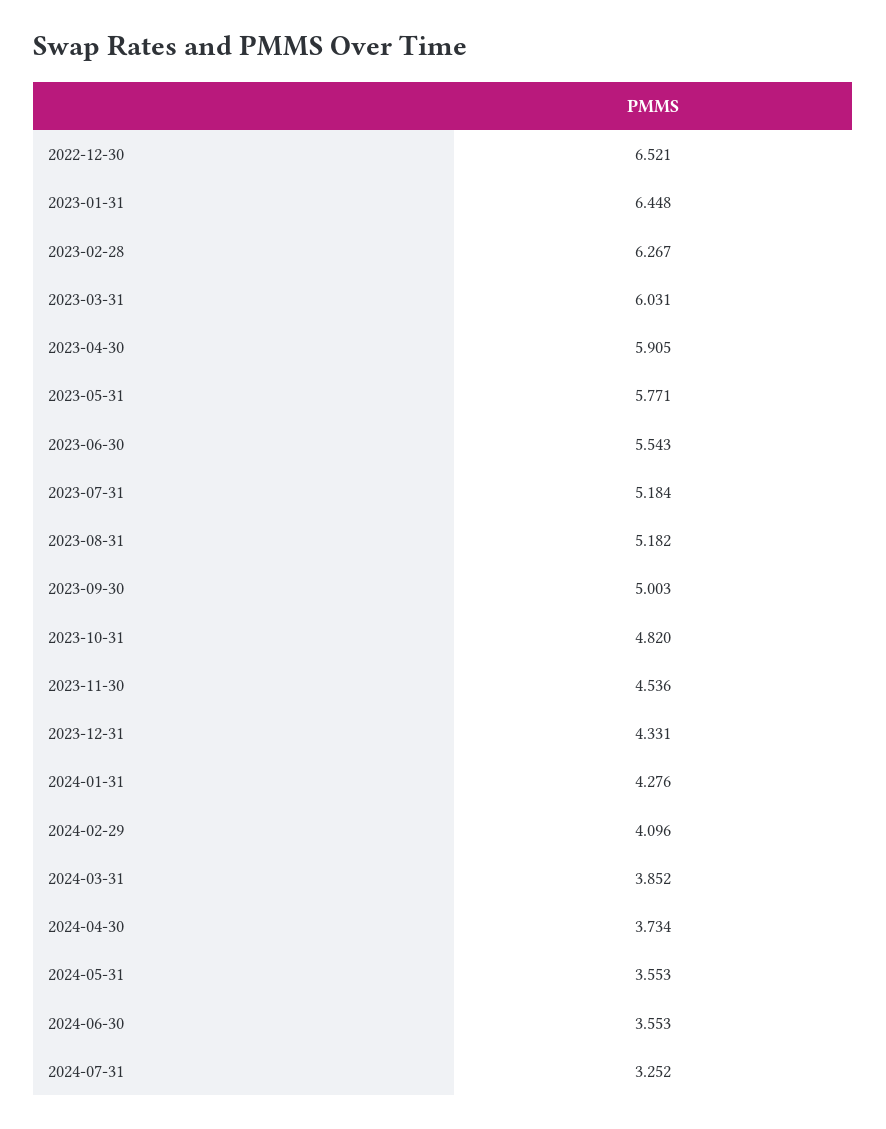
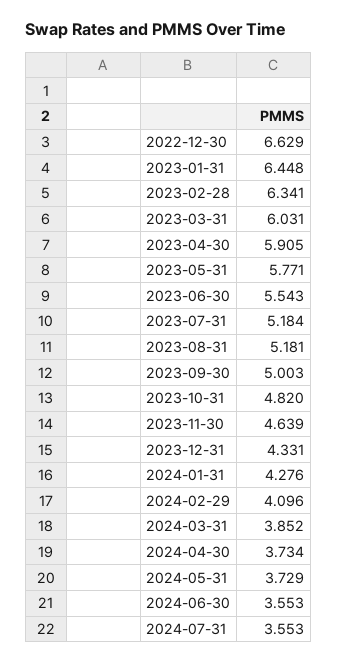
2022-12-30: 6.521 -> 6.629
2023-02-28: 6.267 -> 6.341
2023-08-31: 5.182 -> 5.181
2023-11-30: 4.536 -> 4.639
2024-05-31: 3.553 -> 3.729
2024-07-31: 3.252 -> 3.553

